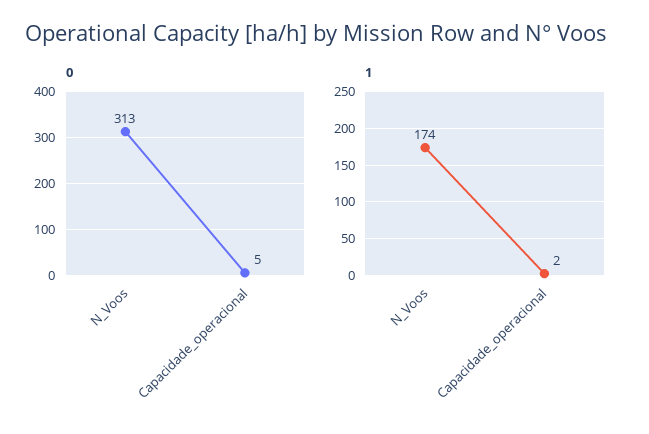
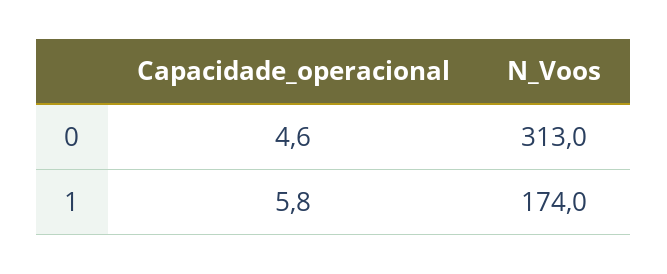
1, Capacidade_operacional: 2 -> 5.8

